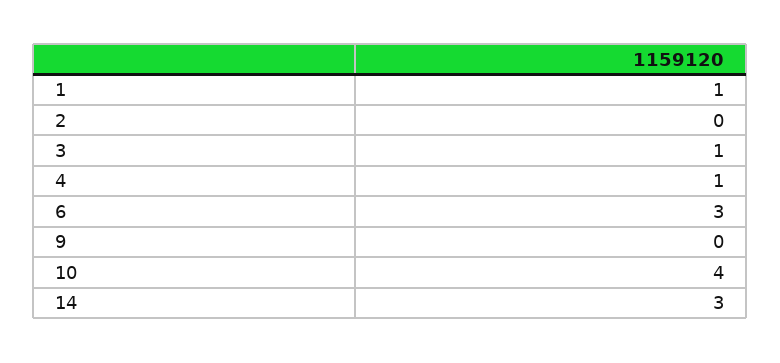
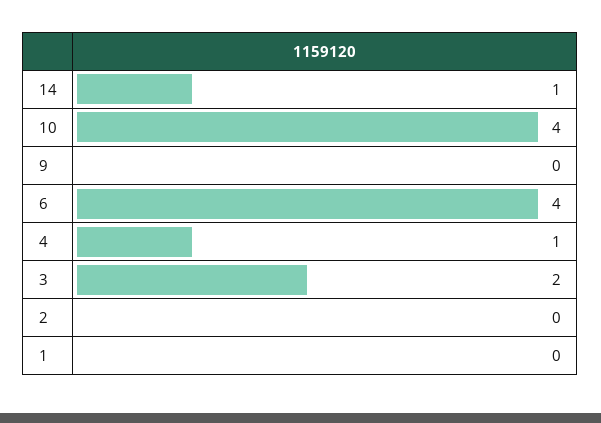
1: 1 -> 0
3: 1 -> 2
6: 3 -> 4
14: 3 -> 1

